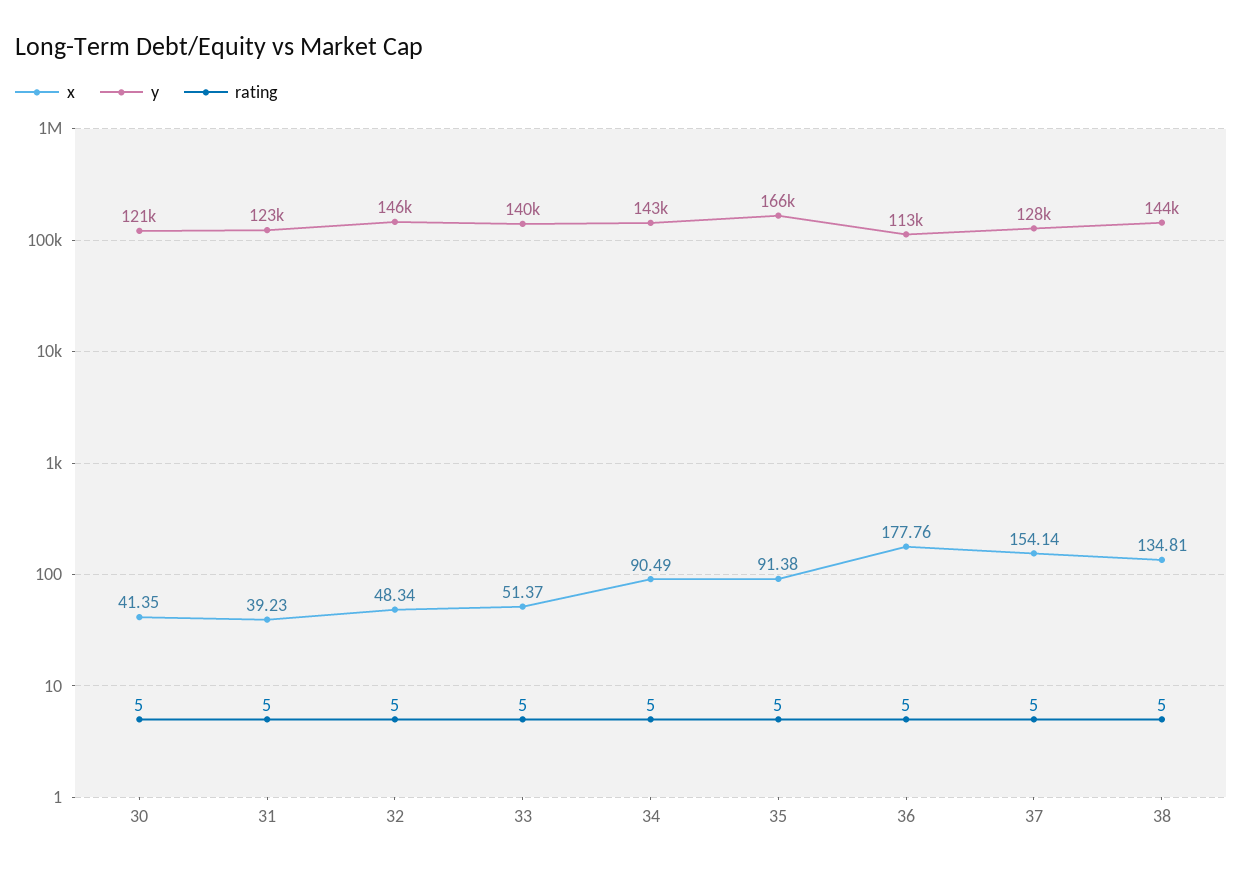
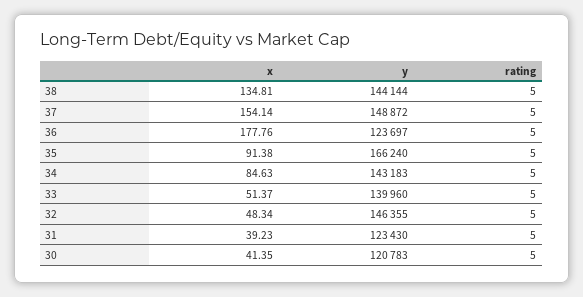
x, 34: 90.49 -> 84.63
y, 36: 113000 -> 123697
y, 37: 128000 -> 148872

